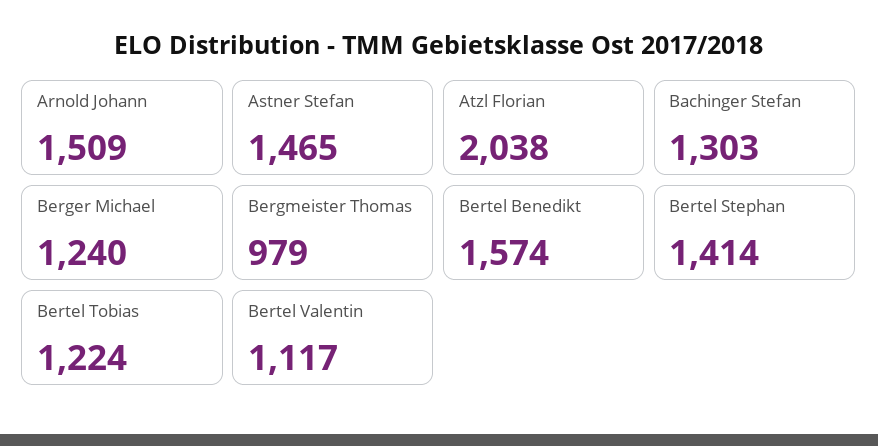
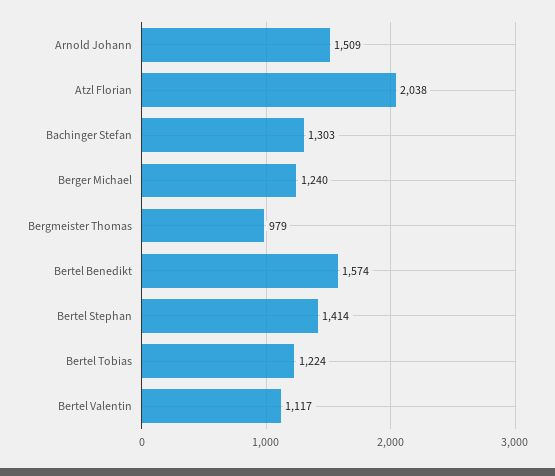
Astner Stefan: 1465 -> none

